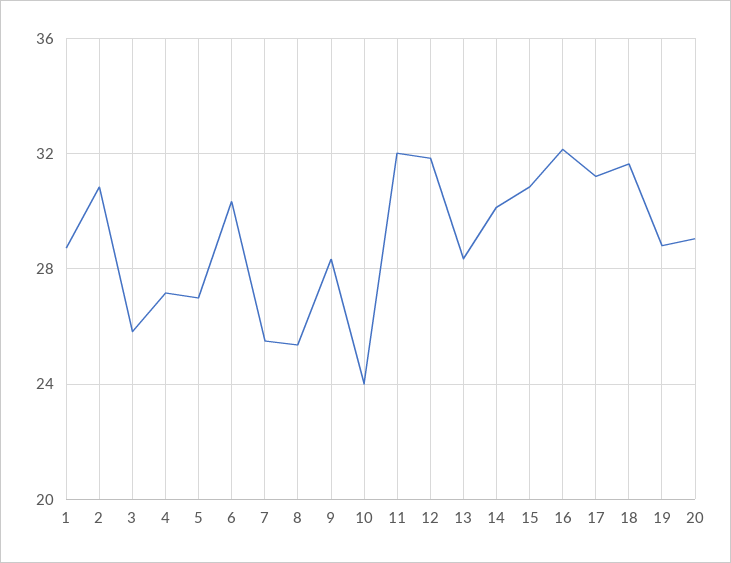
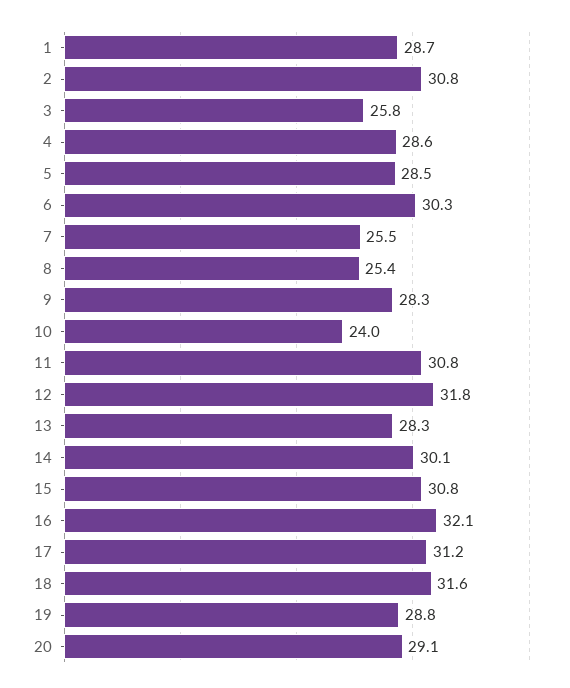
4: 27 -> 28.6
5: 27 -> 28.5
11: 32 -> 30.8

